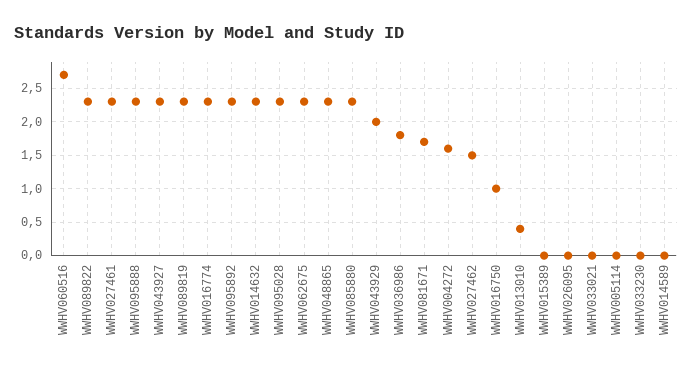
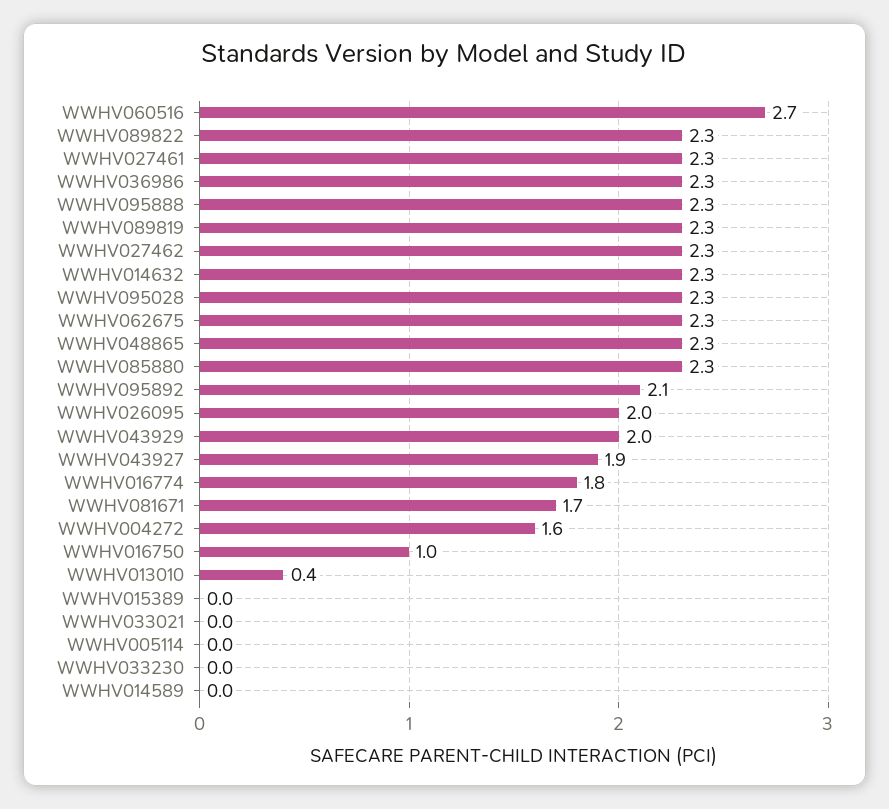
WWHV043927: 2.3 -> 1.9
WWHV016774: 2.3 -> 1.8
WWHV095892: 2.3 -> 2.1
WWHV036986: 1.8 -> 2.3
WWHV027462: 1.5 -> 2.3
WWHV026095: 0 -> 2

